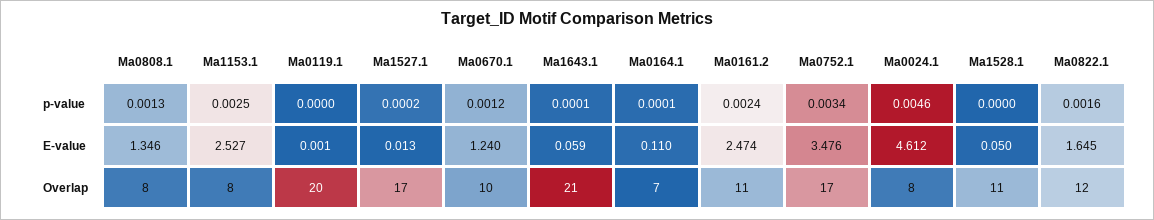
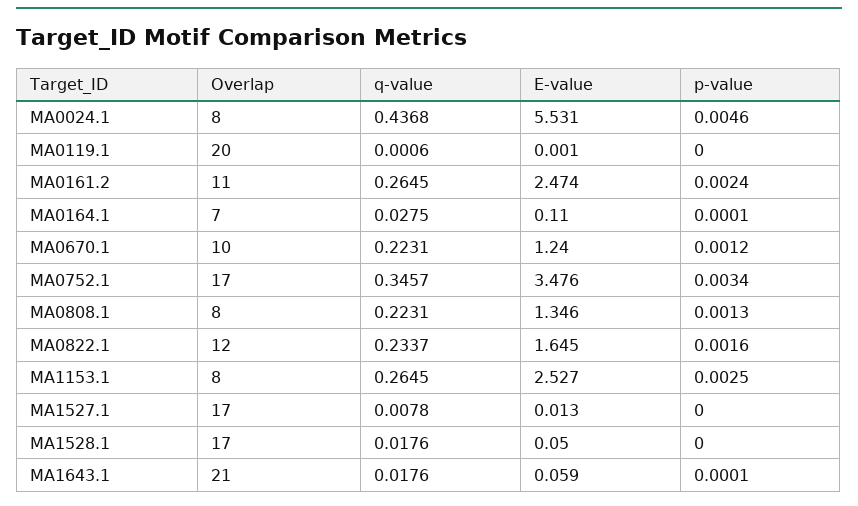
Ma1527.1, p-value: 0.0002 -> 0
Ma0024.1, E-value: 4.612 -> 5.531
Ma1528.1, Overlap: 11 -> 17
Ma0024.1, q-value: none -> 0.4368
Ma0119.1, q-value: none -> 0.0006
Ma0161.2, q-value: none -> 0.2645
Ma0164.1, q-value: none -> 0.0275
Ma0670.1, q-value: none -> 0.2231
Ma0752.1, q-value: none -> 0.3457
Ma0808.1, q-value: none -> 0.2231
Ma0822.1, q-value: none -> 0.2337
Ma1153.1, q-value: none -> 0.2645
Ma1527.1, q-value: none -> 0.0078
Ma1528.1, q-value: none -> 0.0176
Ma1643.1, q-value: none -> 0.0176

